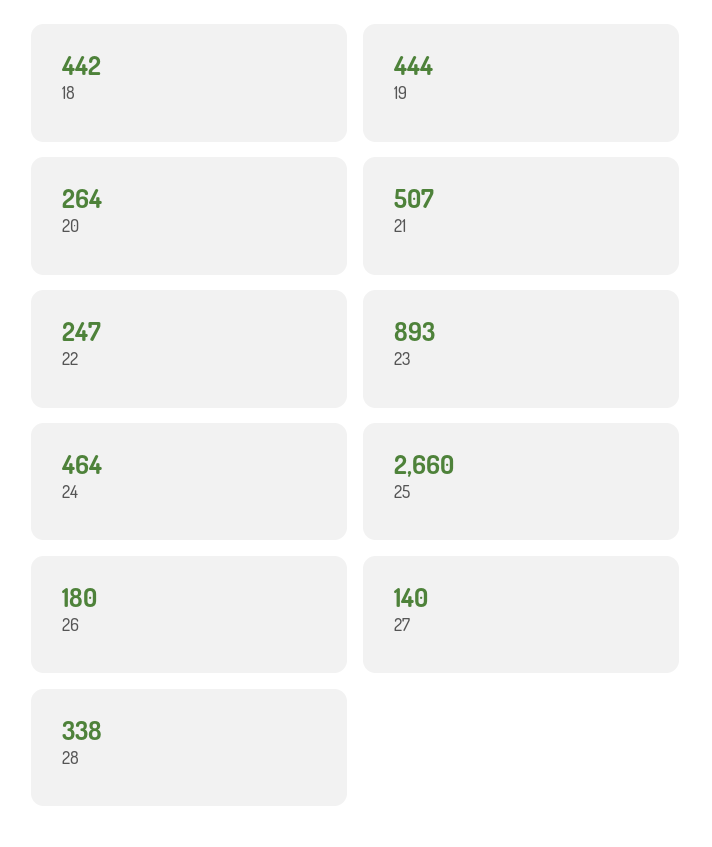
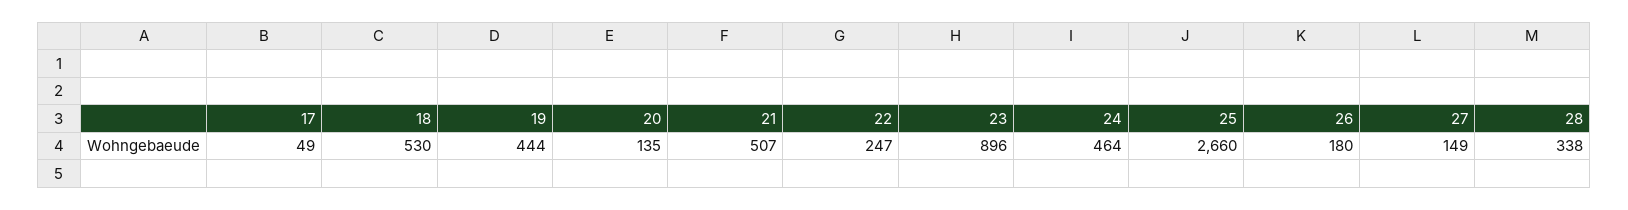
18: 442 -> 530
20: 264 -> 135
23: 893 -> 896
27: 140 -> 149
17: none -> 49

